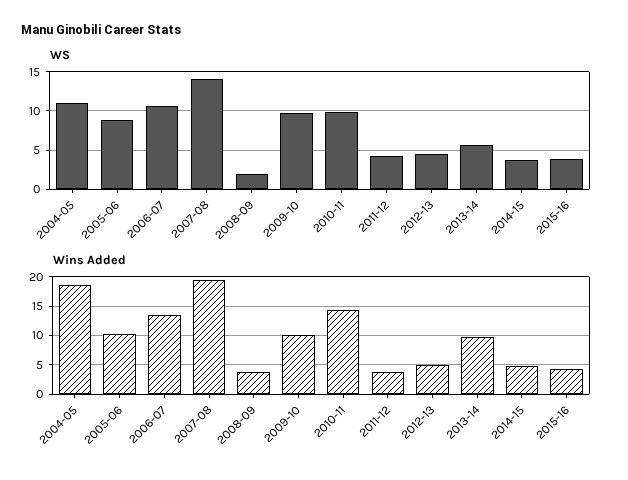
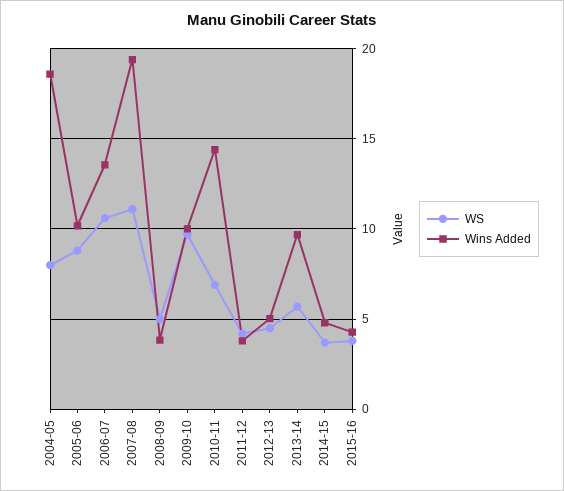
WS, 2004-05: 11 -> 8
WS, 2007-08: 14 -> 11
WS, 2008-09: 2 -> 5
WS, 2010-11: 10 -> 7

